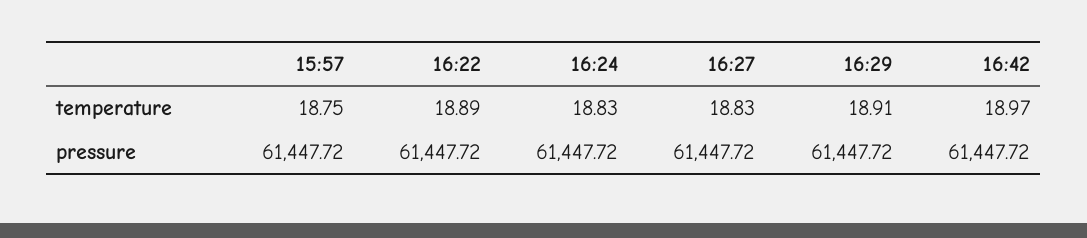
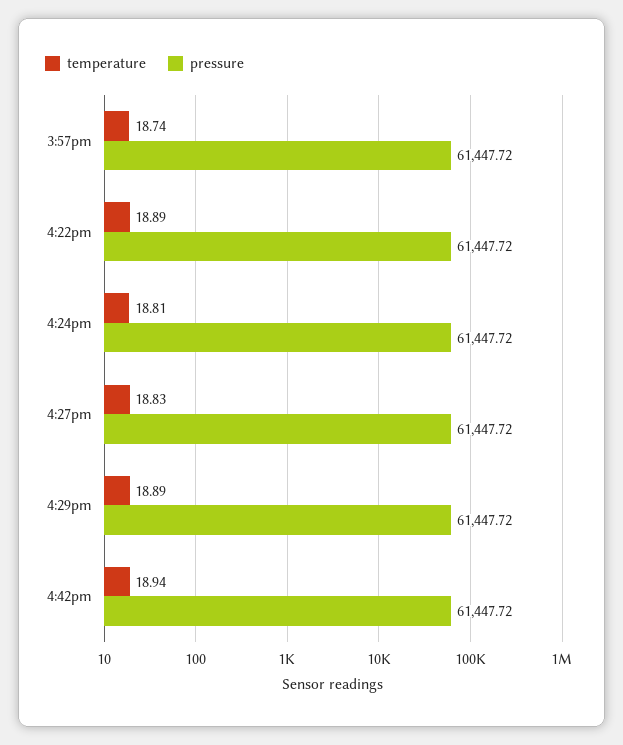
temperature, 15:57: 18.75 -> 18.74
temperature, 16:24: 18.83 -> 18.81
temperature, 16:29: 18.91 -> 18.89
temperature, 16:42: 18.97 -> 18.94

